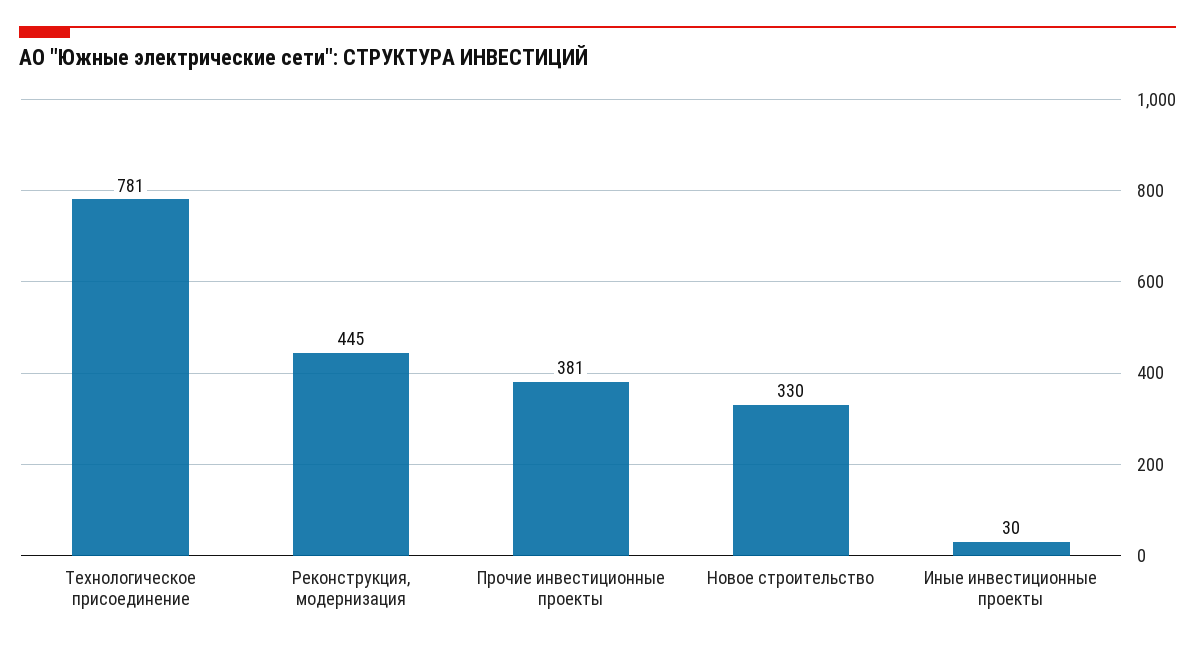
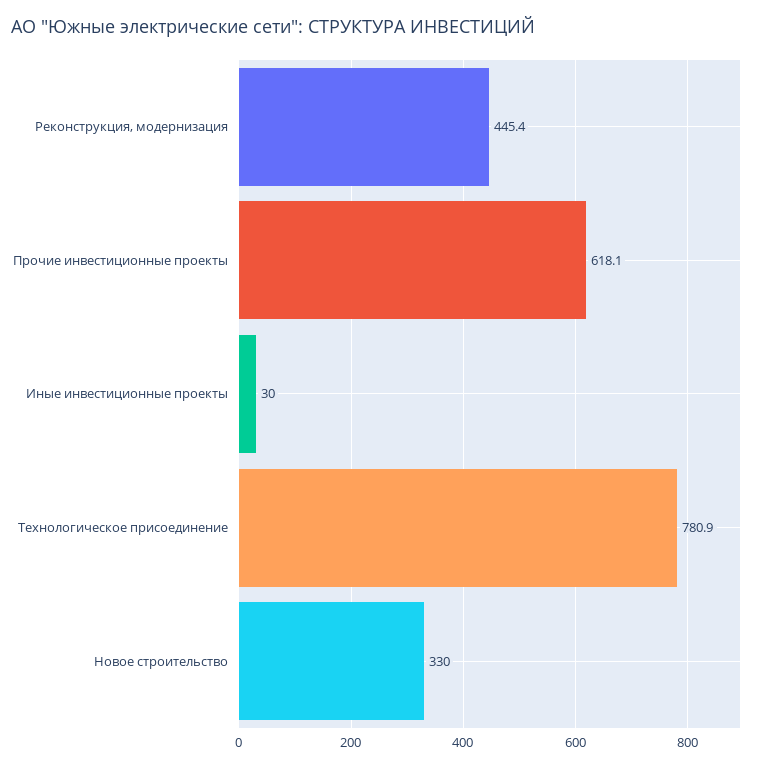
Прочие инвестиционные проекты: 381 -> 618.1

